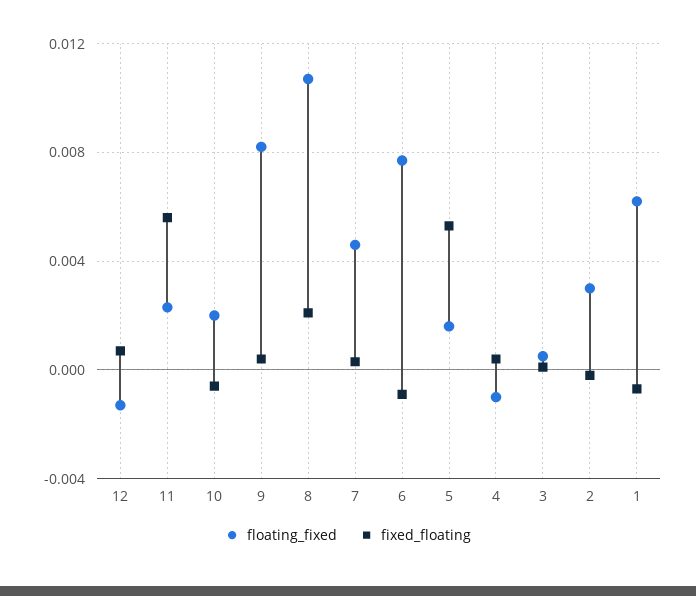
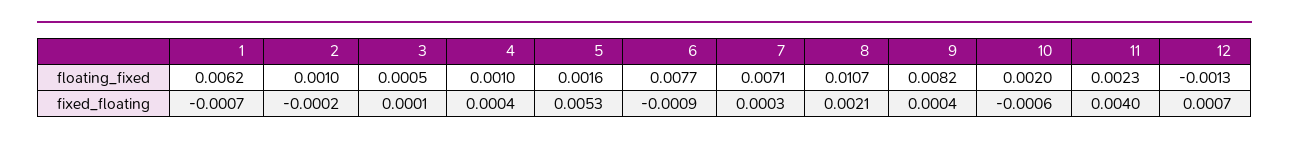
fixed_floating, 11: 0.0055 -> 0.004
floating_fixed, 7: 0.0045 -> 0.0071
floating_fixed, 4: -0.001 -> 0.001
floating_fixed, 2: 0.003 -> 0.001

